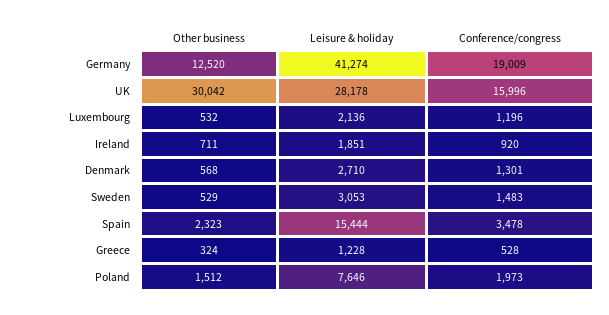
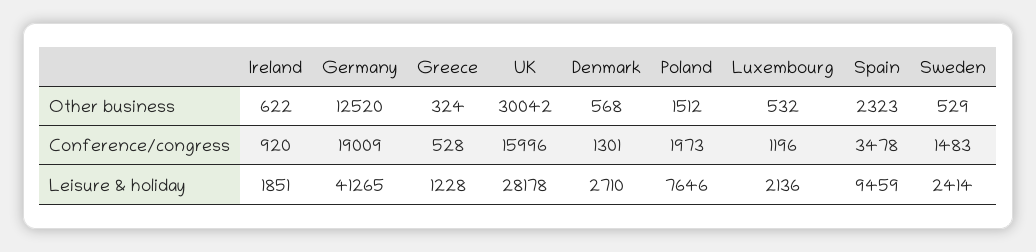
Leisure & holiday, Germany: 41274 -> 41265
Other business, Ireland: 711 -> 622
Leisure & holiday, Sweden: 3053 -> 2414
Leisure & holiday, Spain: 15444 -> 9459

